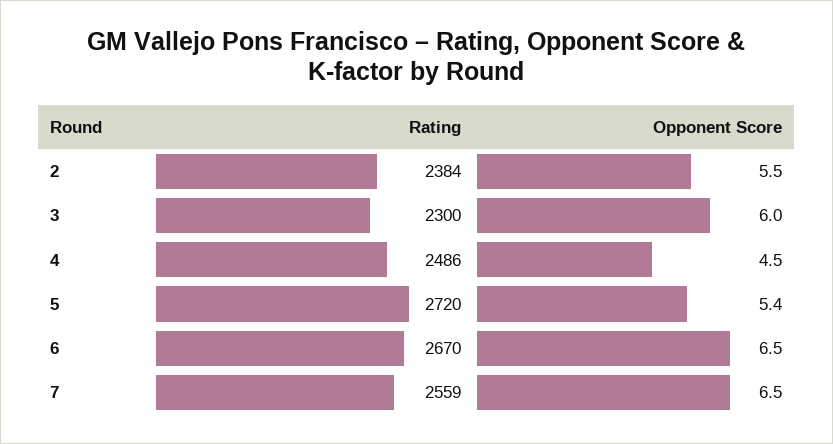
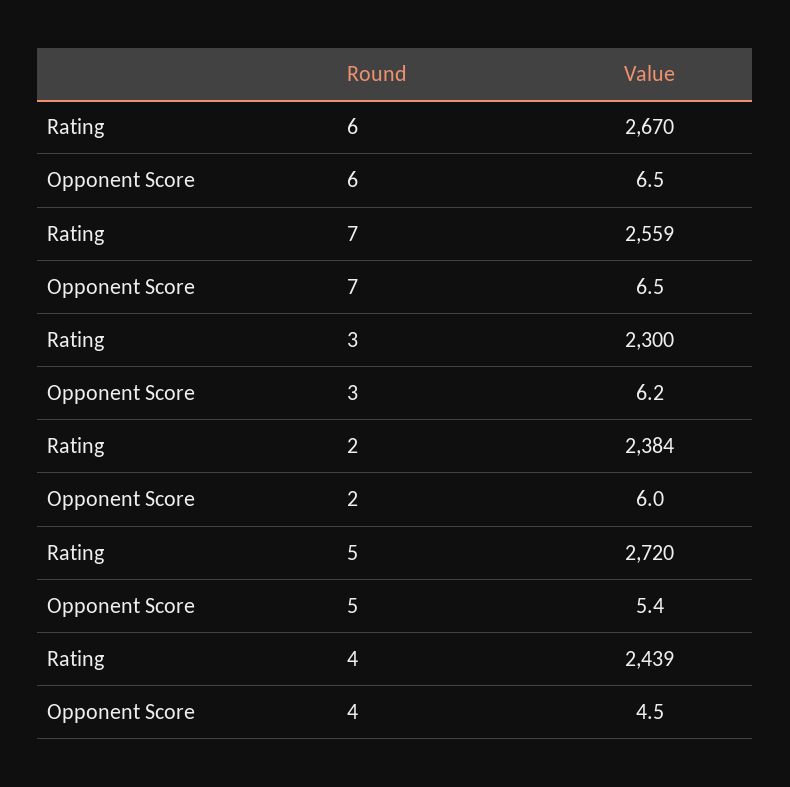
Opponent Score, 2: 5.5 -> 6
Opponent Score, 3: 6 -> 6.2
Rating, 4: 2486 -> 2439

